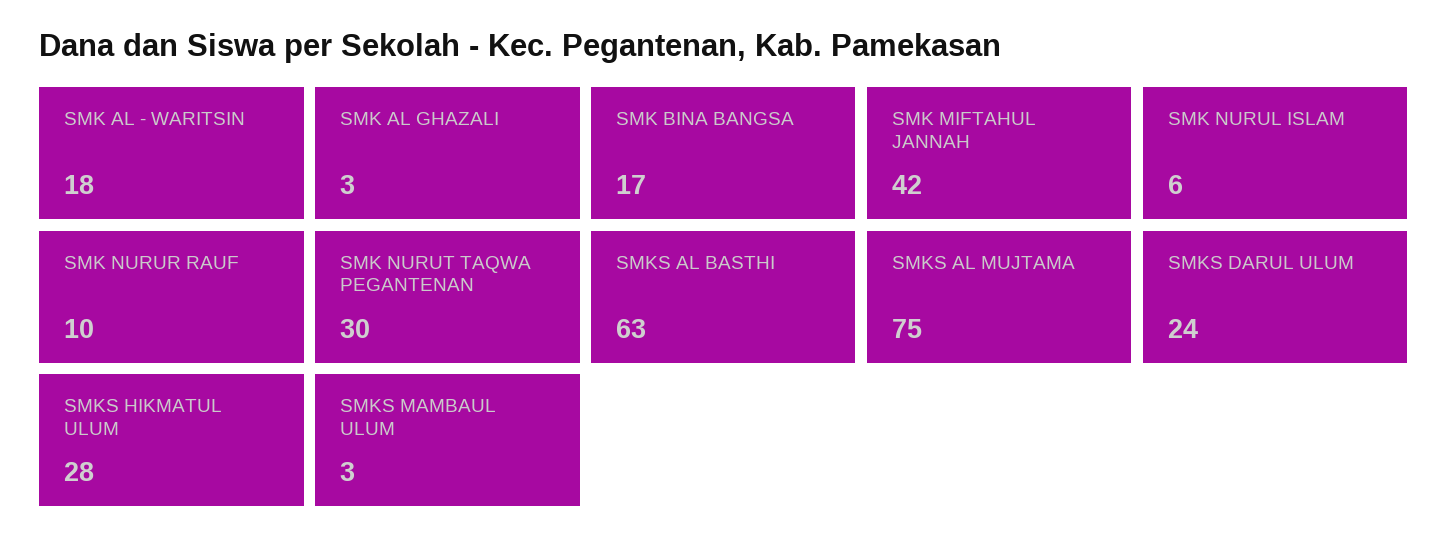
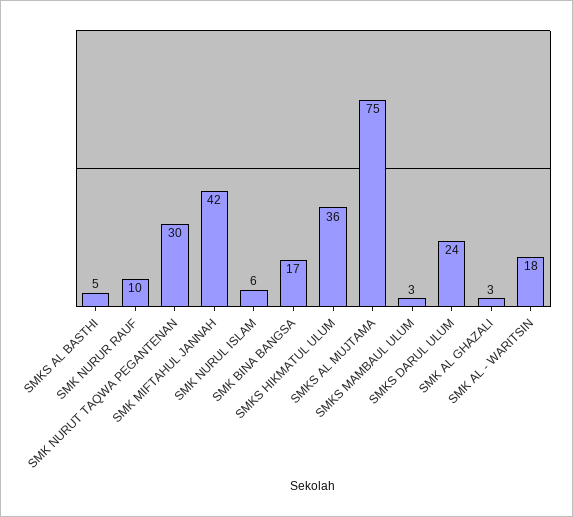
SMKS AL BASTHI: 63 -> 5
SMKS HIKMATUL ULUM: 28 -> 36

